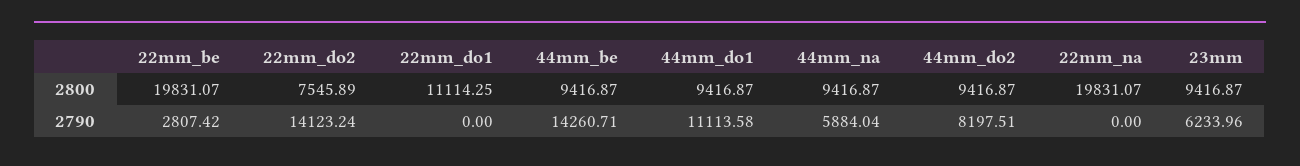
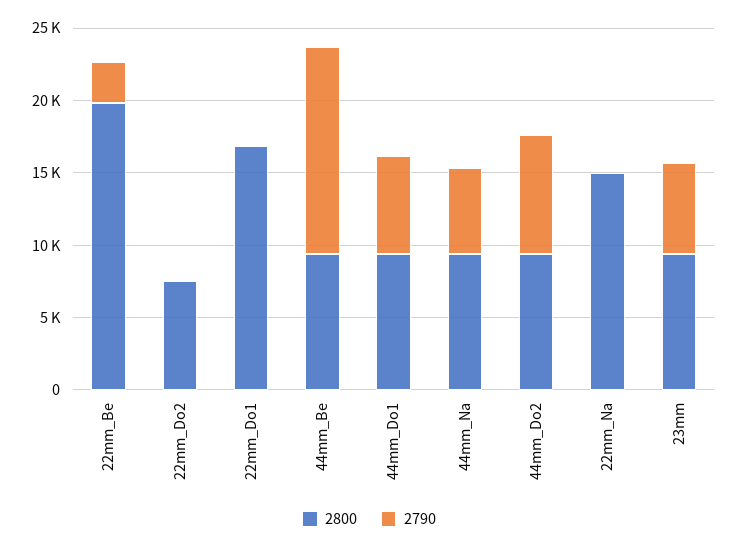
2800, 22mm_do1: 11114.25 -> 17000
2800, 22mm_na: 19831.07 -> 15000
2790, 22mm_do2: 14123.24 -> 0
2790, 44mm_do1: 11113.58 -> 7000

